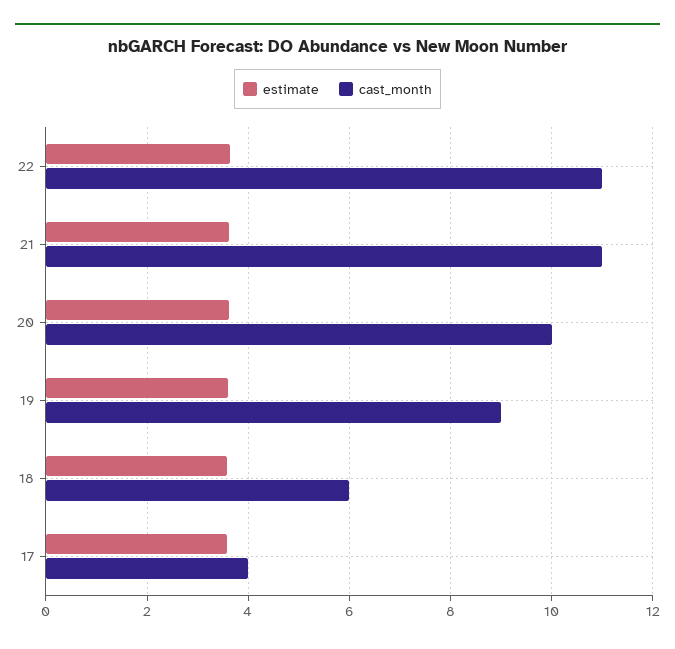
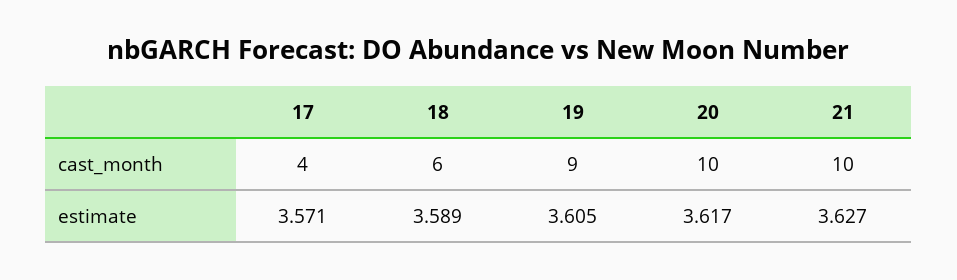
estimate, 22: 3.6 -> none
cast_month, 22: 11 -> none
cast_month, 21: 11 -> 10

